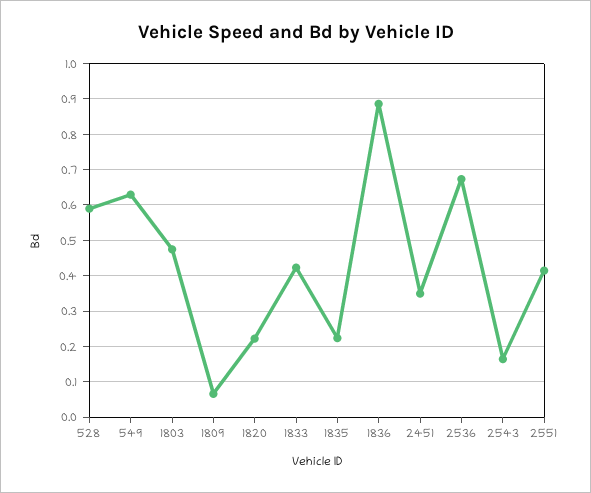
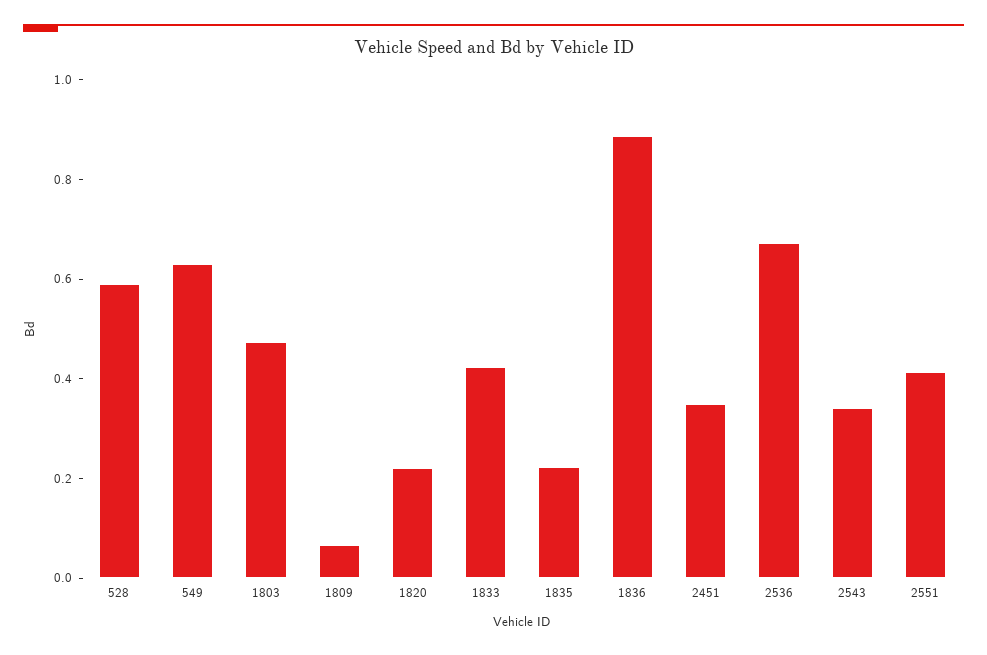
2543: 0.16 -> 0.35

